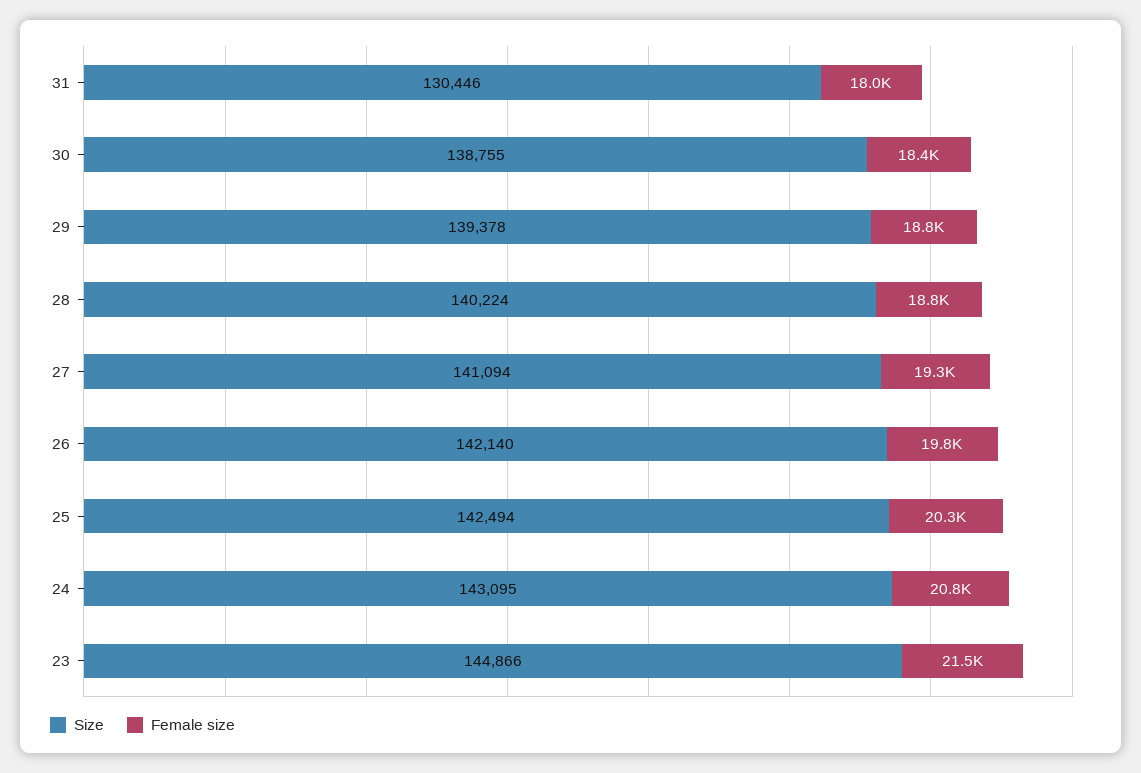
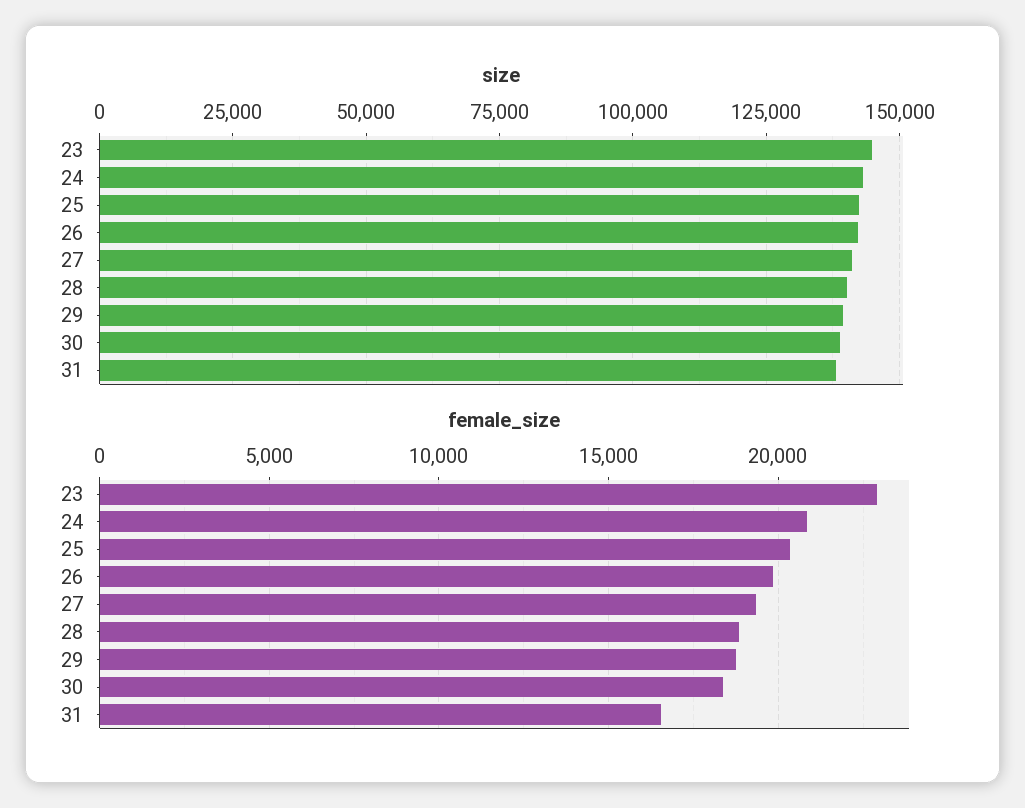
Size, 31: 130446 -> 137500
Female size, 31: 18000 -> 16500
Female size, 23: 21500 -> 23000

